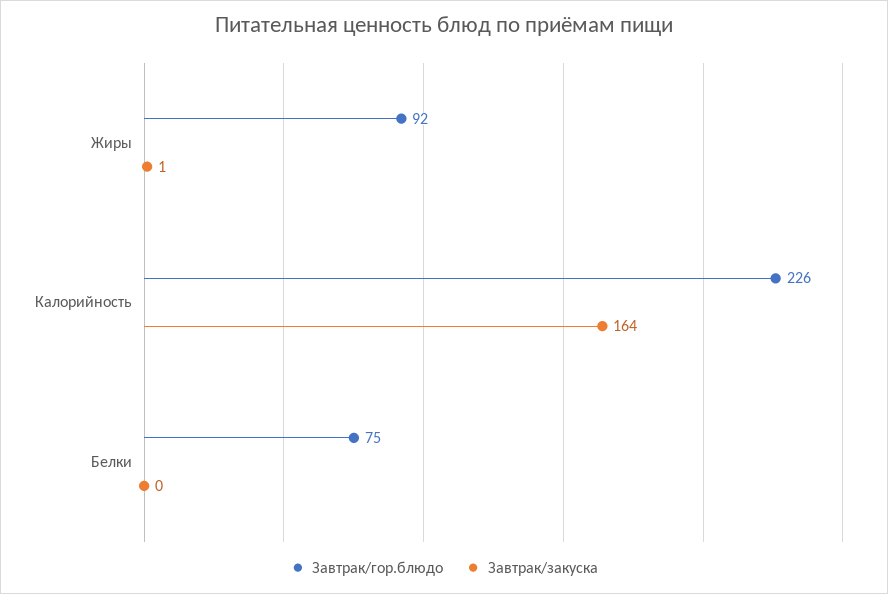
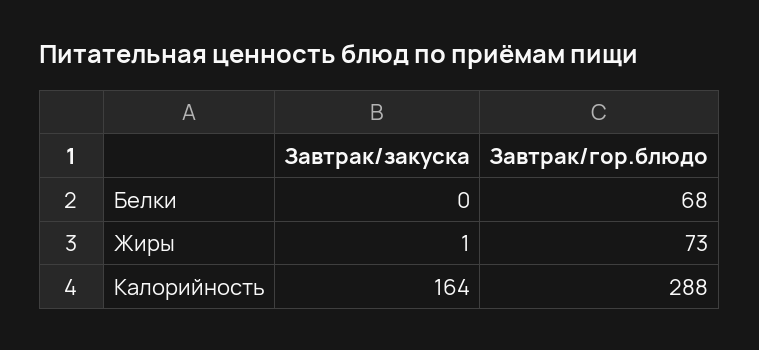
Завтрак/гор.блюдо, Жиры: 92 -> 73
Завтрак/гор.блюдо, Калорийность: 226 -> 288
Завтрак/гор.блюдо, Белки: 75 -> 68

